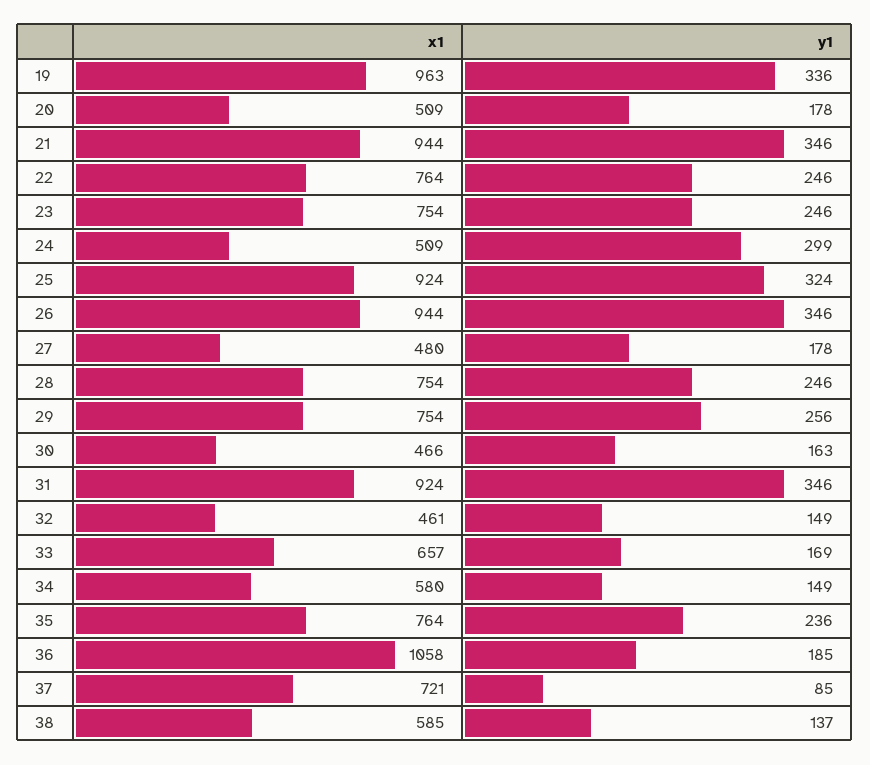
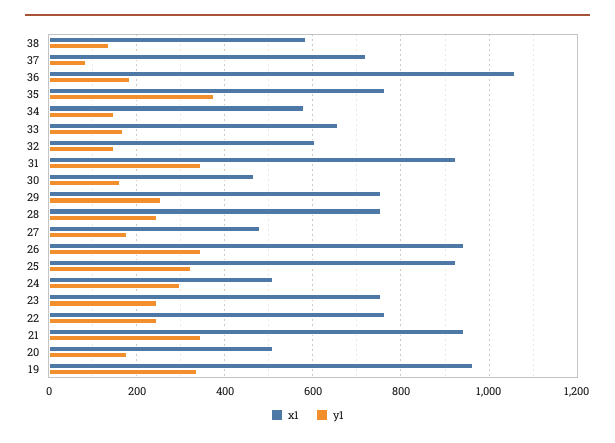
x1, 32: 461 -> 600
y1, 35: 236 -> 380

